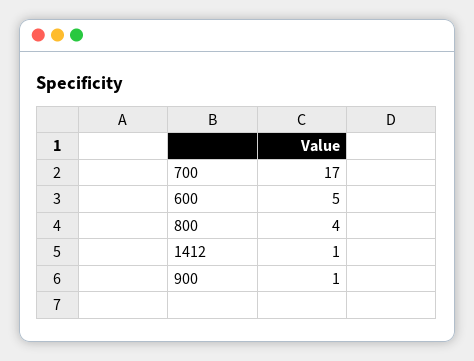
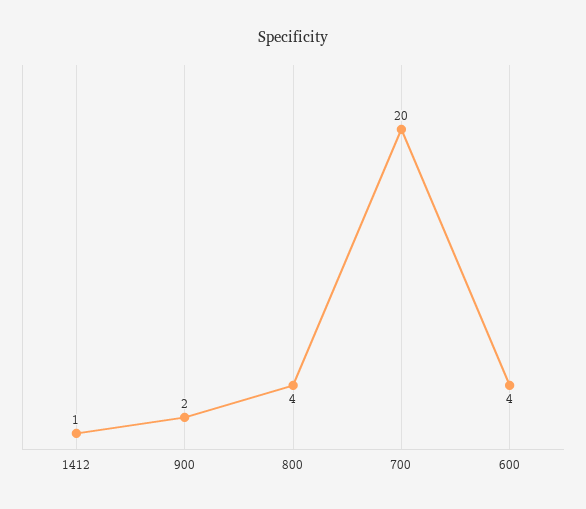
700: 17 -> 20
600: 5 -> 4
900: 1 -> 2

